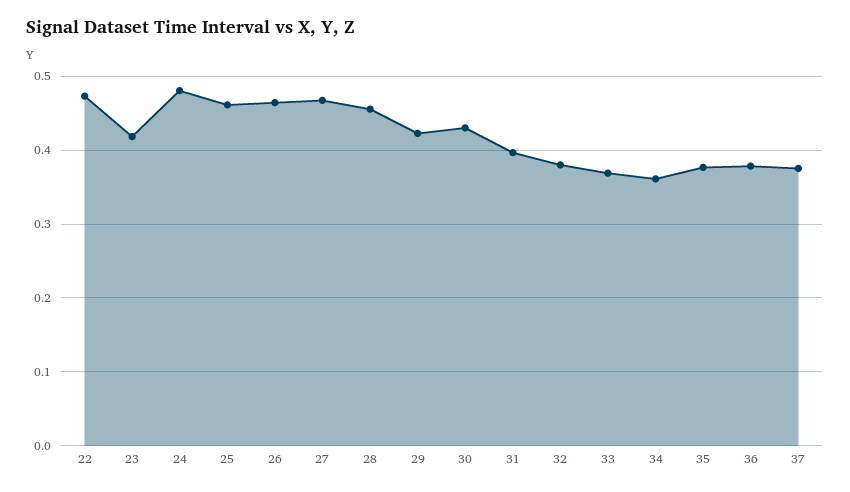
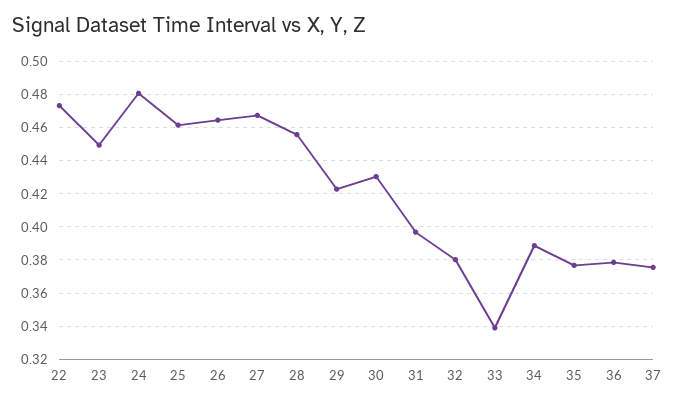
23: 0.42 -> 0.45
33: 0.37 -> 0.34
34: 0.36 -> 0.39

